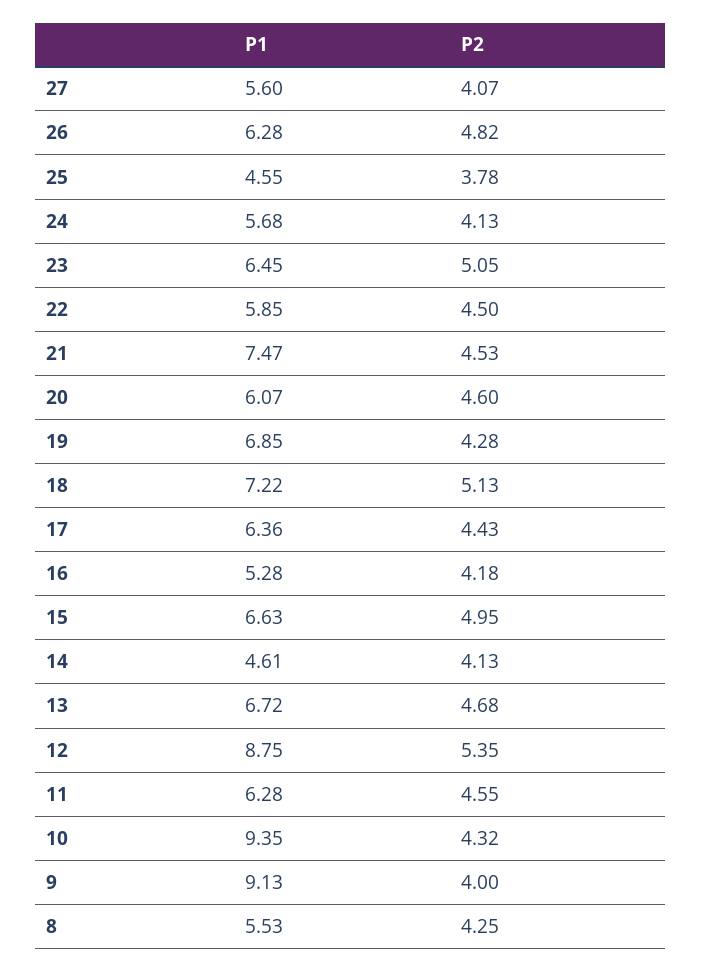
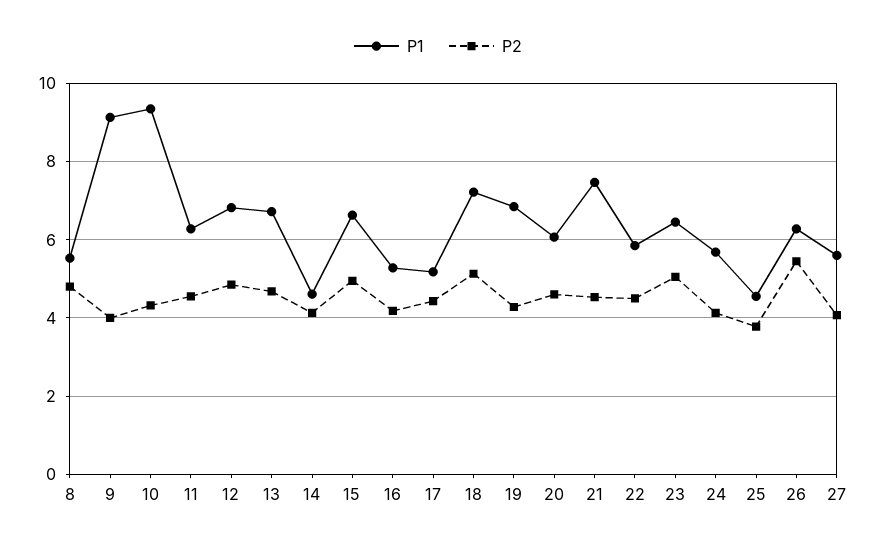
P2, 26: 4.82 -> 5.4
P1, 17: 6.36 -> 5.2
P1, 12: 8.75 -> 6.8
P2, 12: 5.35 -> 4.8
P2, 8: 4.25 -> 4.8

